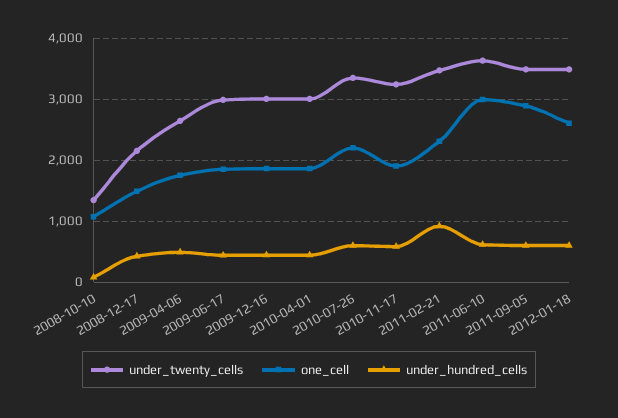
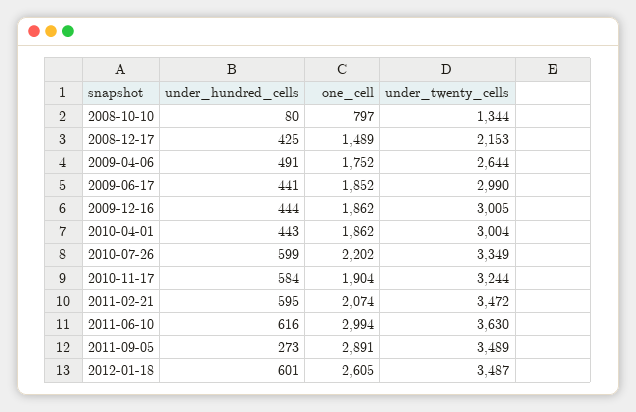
one_cell, 2008-10-10: 1100 -> 797
one_cell, 2011-02-21: 2300 -> 2074
under_hundred_cells, 2011-02-21: 900 -> 595
under_hundred_cells, 2011-09-05: 600 -> 273

